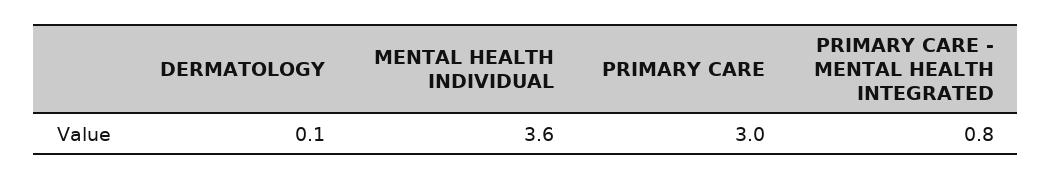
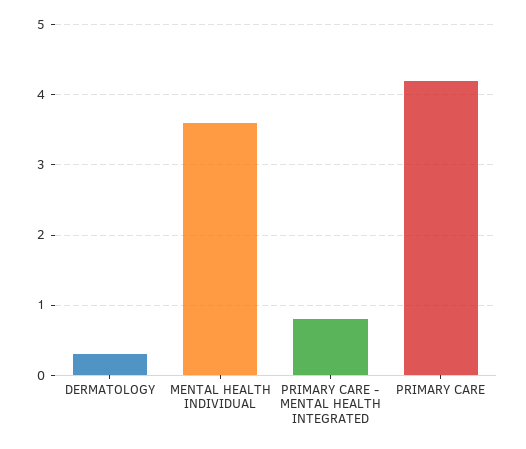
DERMATOLOGY: 0.1 -> 0.3
PRIMARY CARE: 3 -> 4.2

